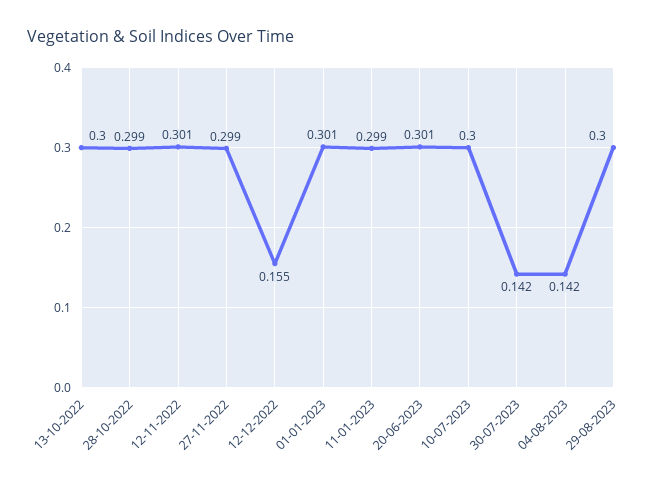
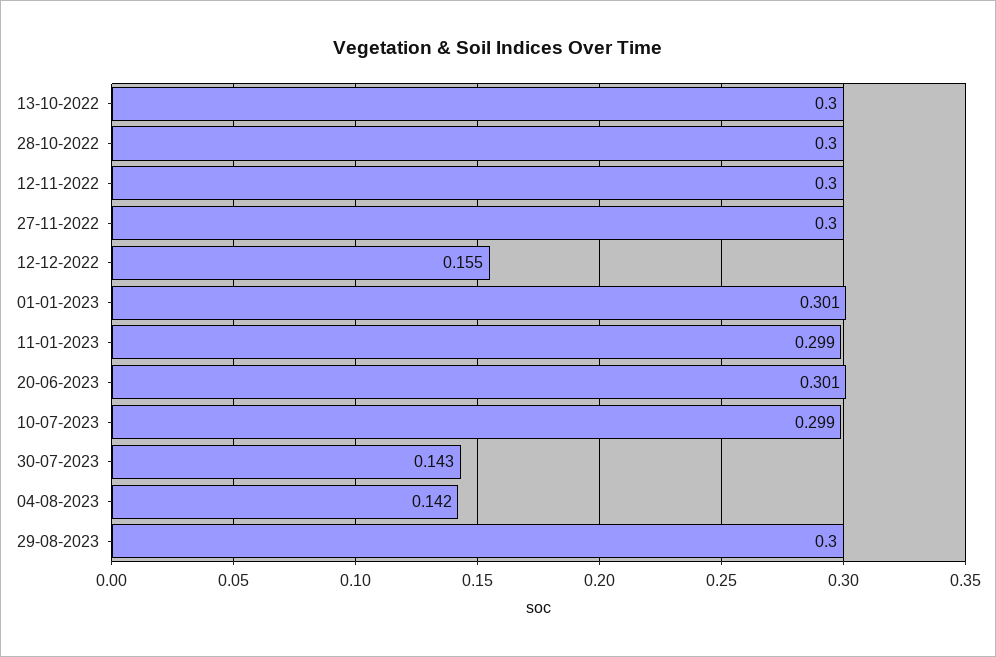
28-10-2022: 0.299 -> 0.3
12-11-2022: 0.301 -> 0.3
27-11-2022: 0.299 -> 0.3
10-07-2023: 0.3 -> 0.299
30-07-2023: 0.142 -> 0.143

